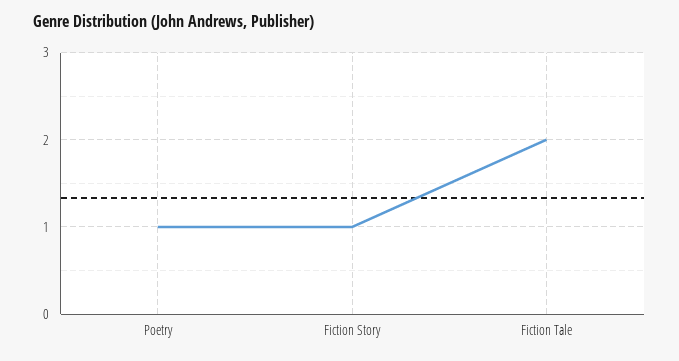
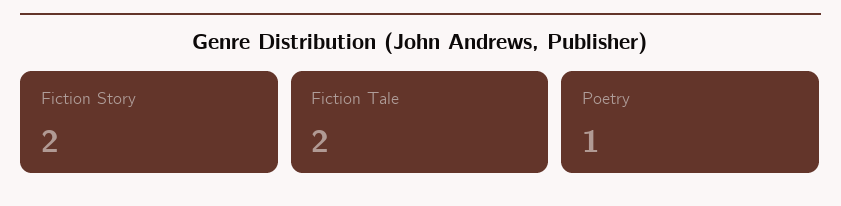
Fiction Story: 1 -> 2

